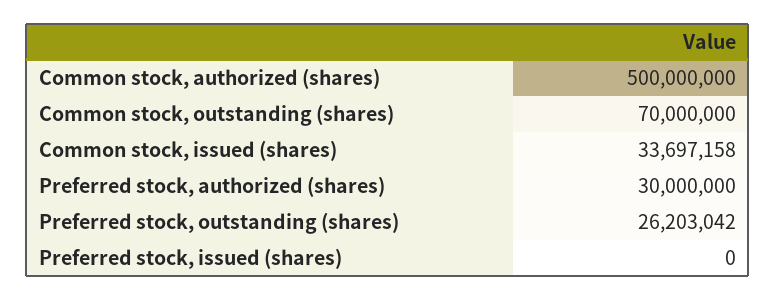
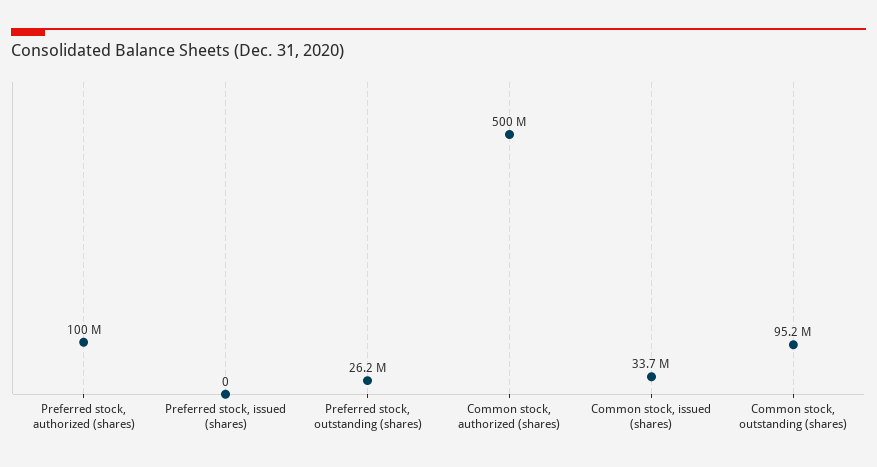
Common stock, outstanding (shares): 70000000 -> 95200000
Preferred stock, authorized (shares): 30000000 -> 100000000

